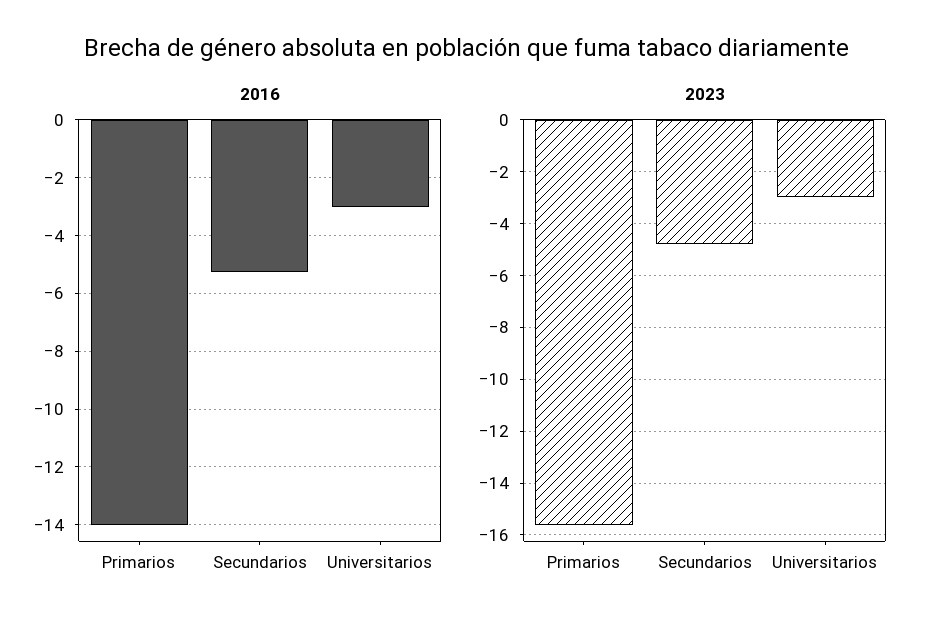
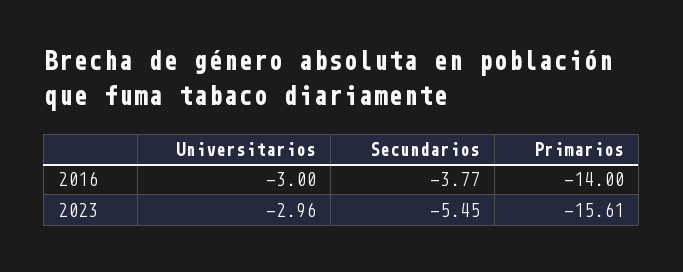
2016, Secundarios: -5.25 -> -3.77
2023, Secundarios: -4.75 -> -5.45

